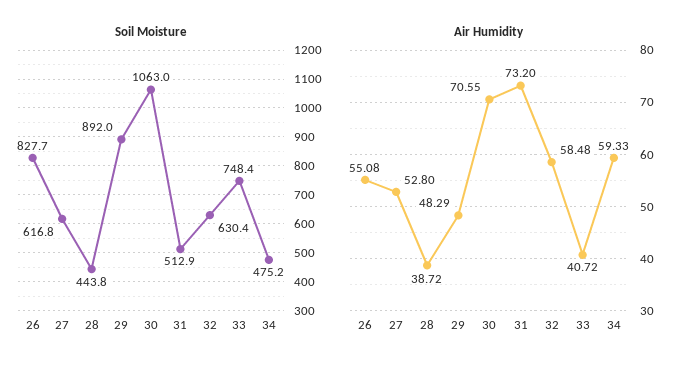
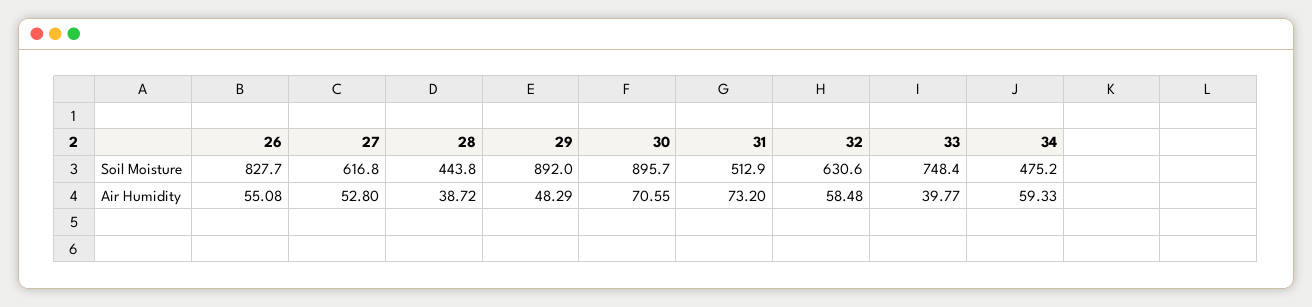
Soil Moisture, 30: 1063 -> 895.7
Soil Moisture, 32: 630.4 -> 630.6
Air Humidity, 33: 40.72 -> 39.77

